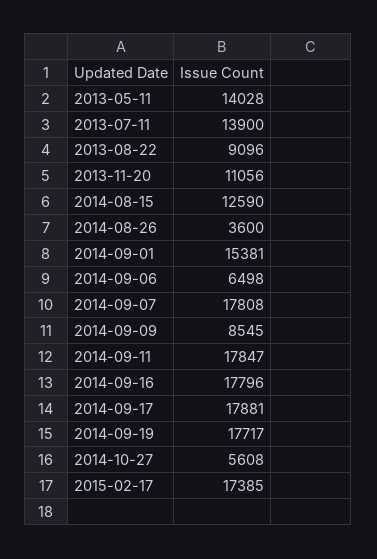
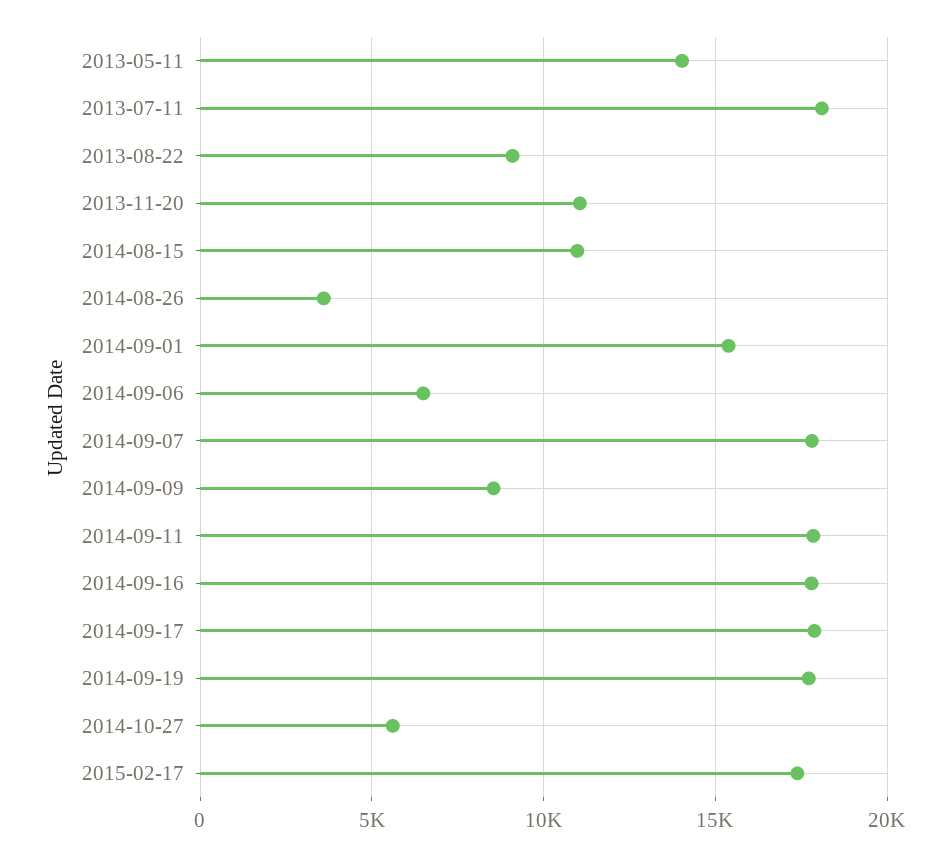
2013-07-11: 13900 -> 18000
2014-08-15: 12590 -> 11000

